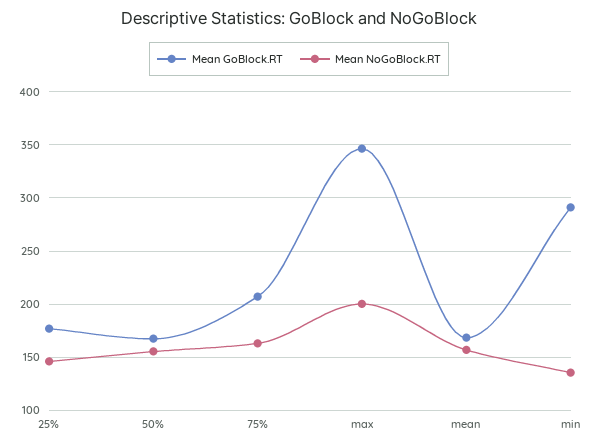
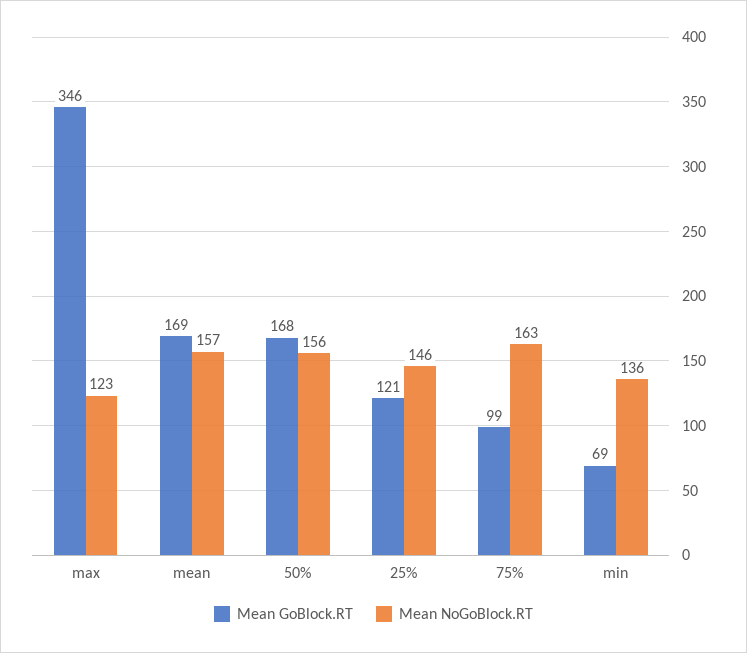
Mean GoBlock.RT, 25%: 180 -> 121
Mean GoBlock.RT, 75%: 210 -> 99
Mean NoGoBlock.RT, max: 200 -> 123
Mean GoBlock.RT, min: 290 -> 69

